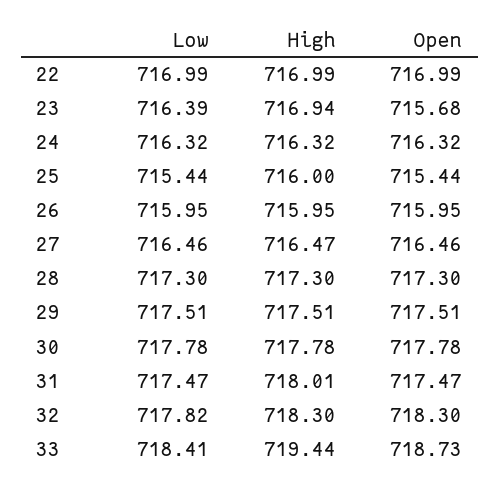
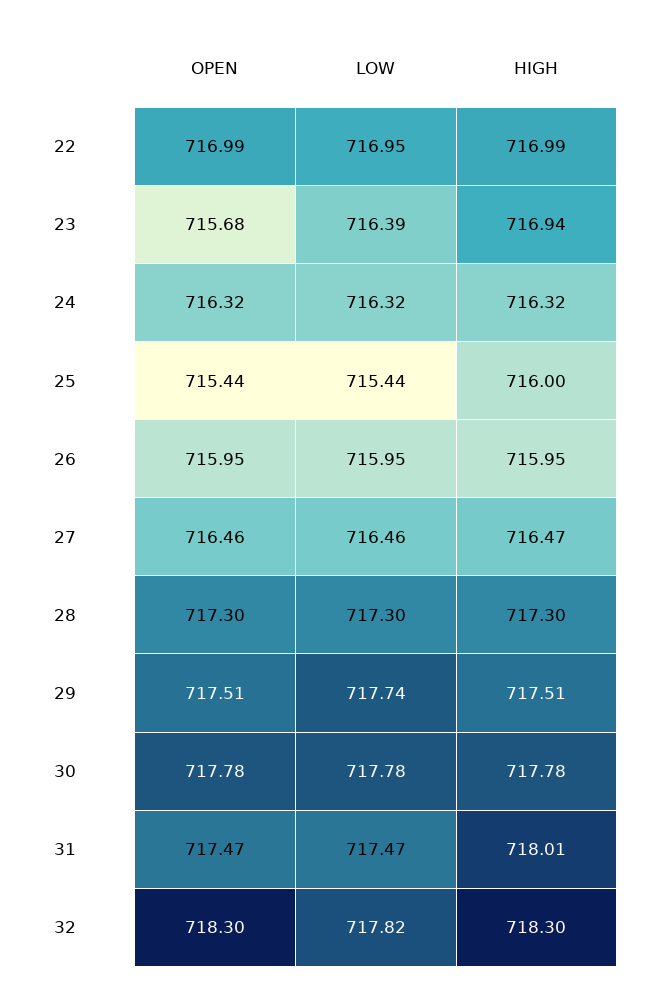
Low, 22: 716.99 -> 716.95
Low, 29: 717.51 -> 717.74
Low, 33: 718.41 -> none
High, 33: 719.44 -> none
Open, 33: 718.73 -> none

